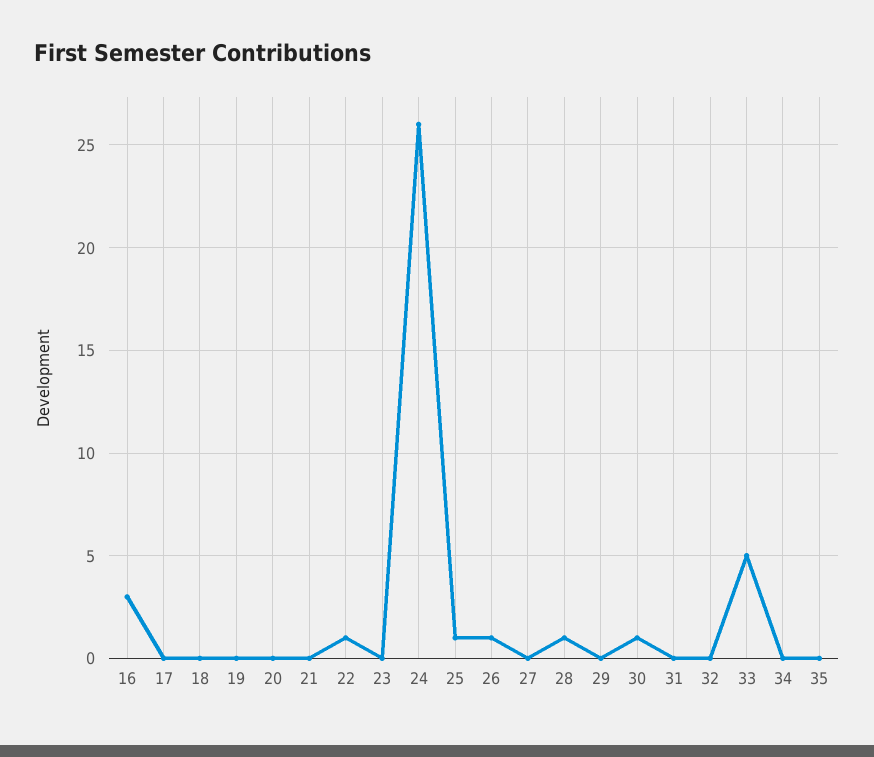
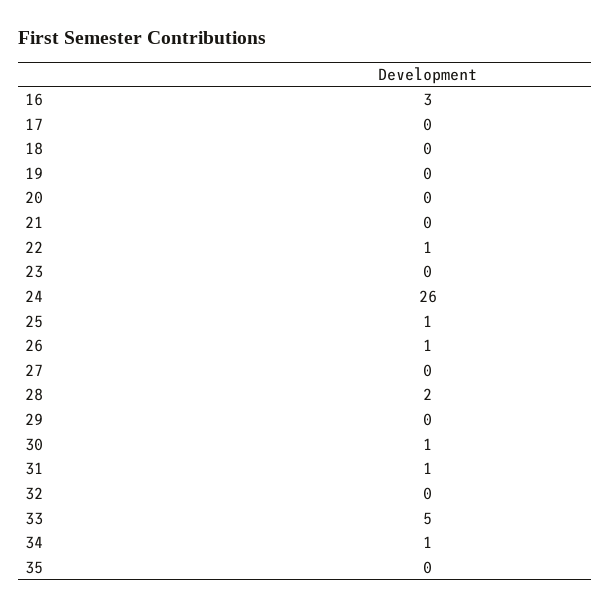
28: 1 -> 2
31: 0 -> 1
34: 0 -> 1

